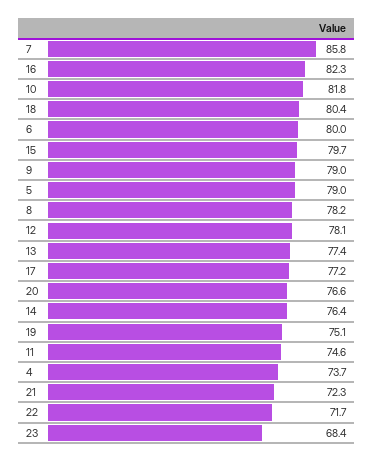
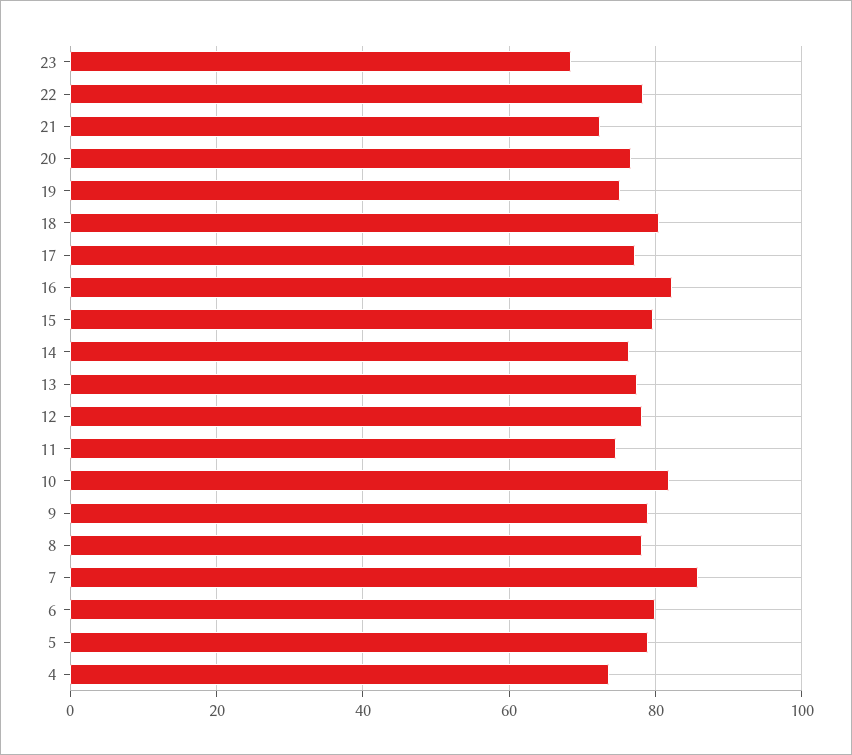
22: 71.7 -> 78

